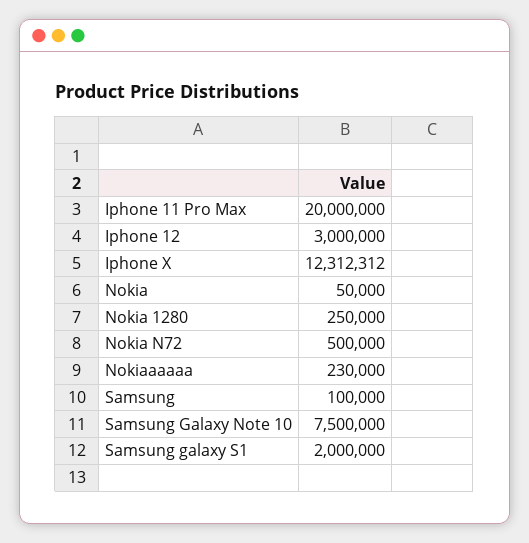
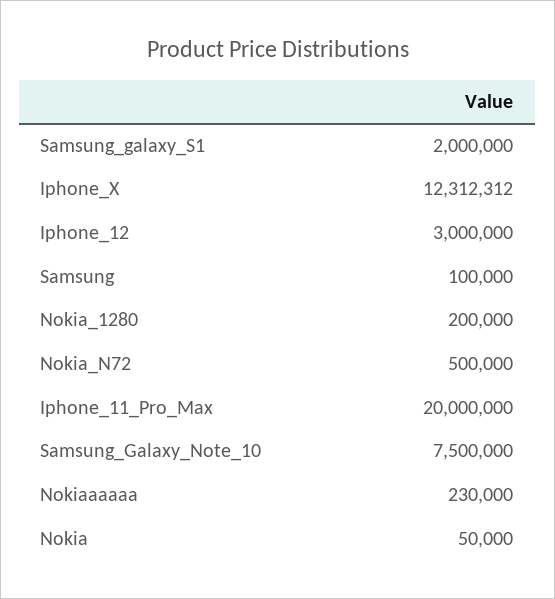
Nokia 1280: 250000 -> 200000

